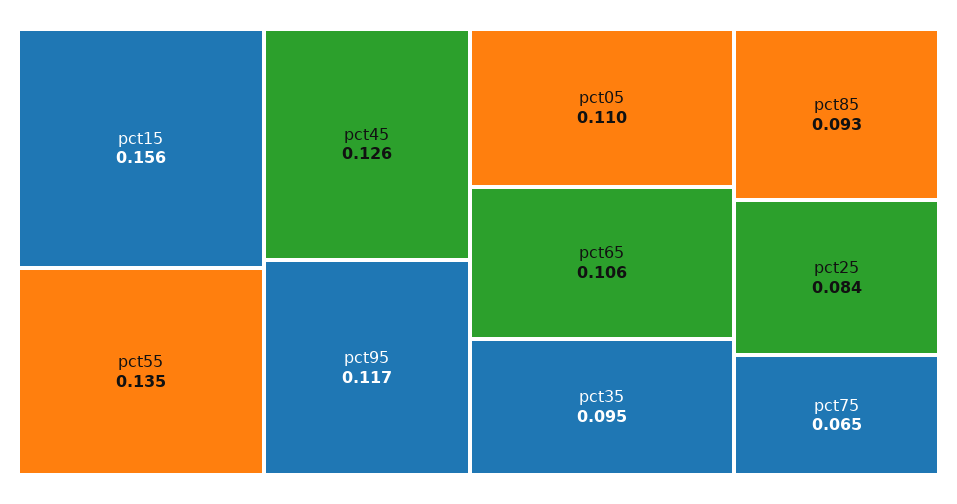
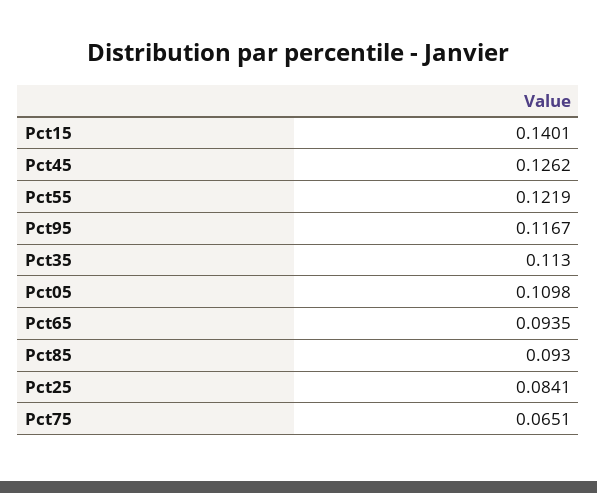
pct15: 0.156 -> 0.1401
pct55: 0.135 -> 0.1219
pct65: 0.106 -> 0.0935
pct35: 0.095 -> 0.113

